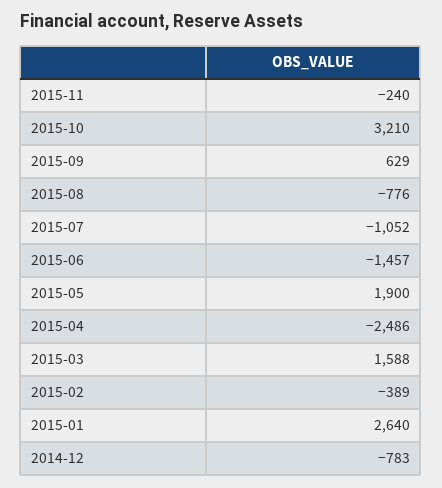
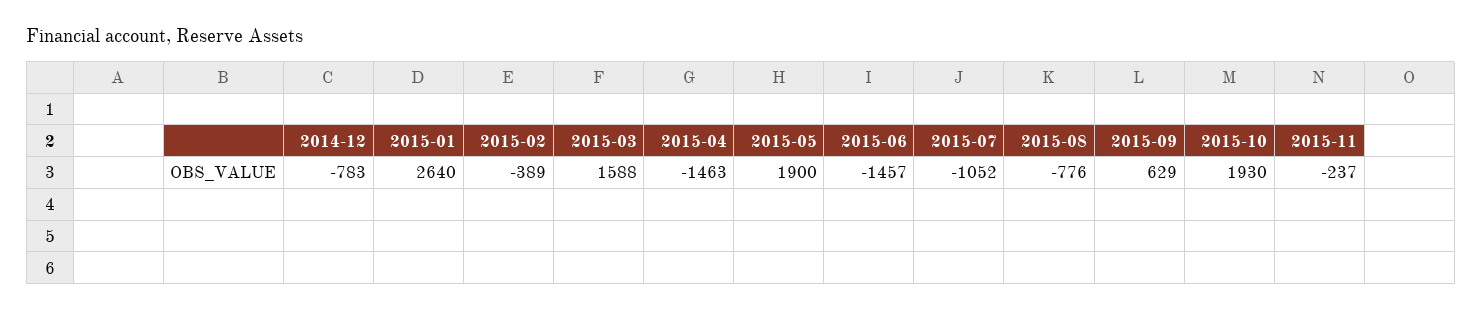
2015-11: -240 -> -237
2015-10: 3210 -> 1930
2015-04: -2486 -> -1463

